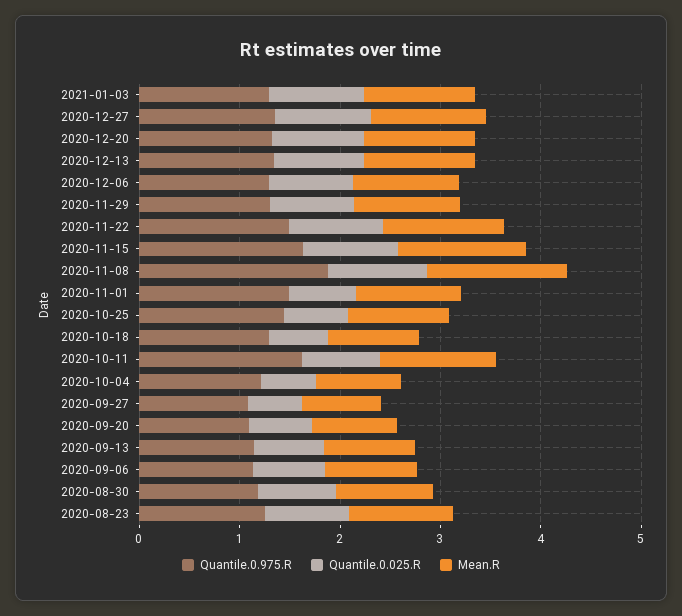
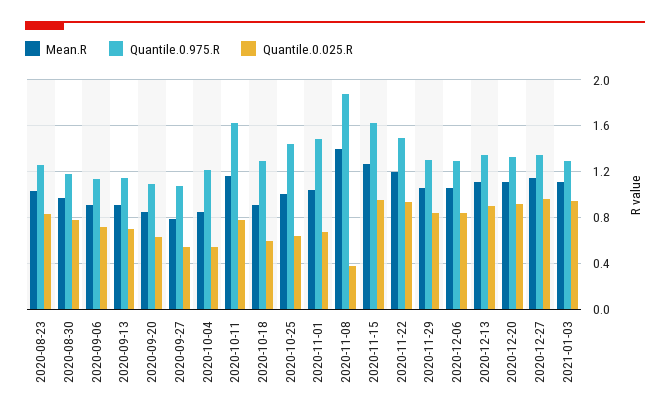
Quantile.0.025.R, 2020-11-08: 1 -> 0.4

